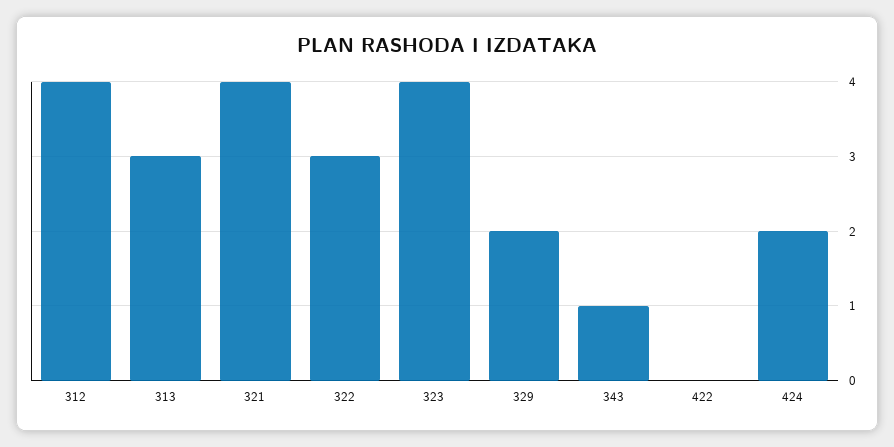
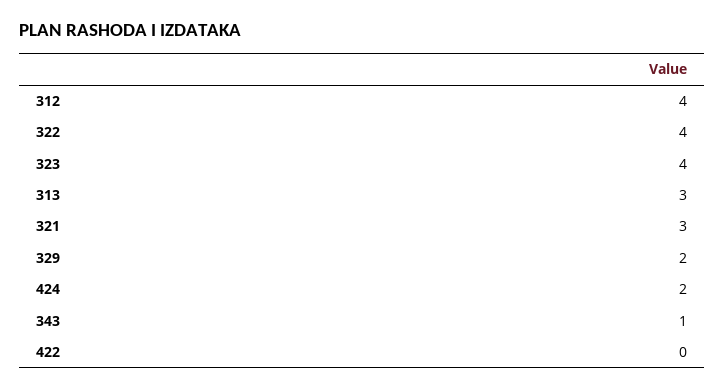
321: 4 -> 3
322: 3 -> 4

